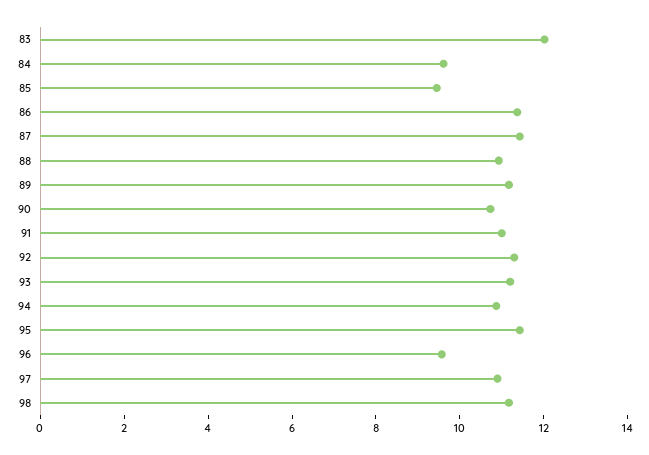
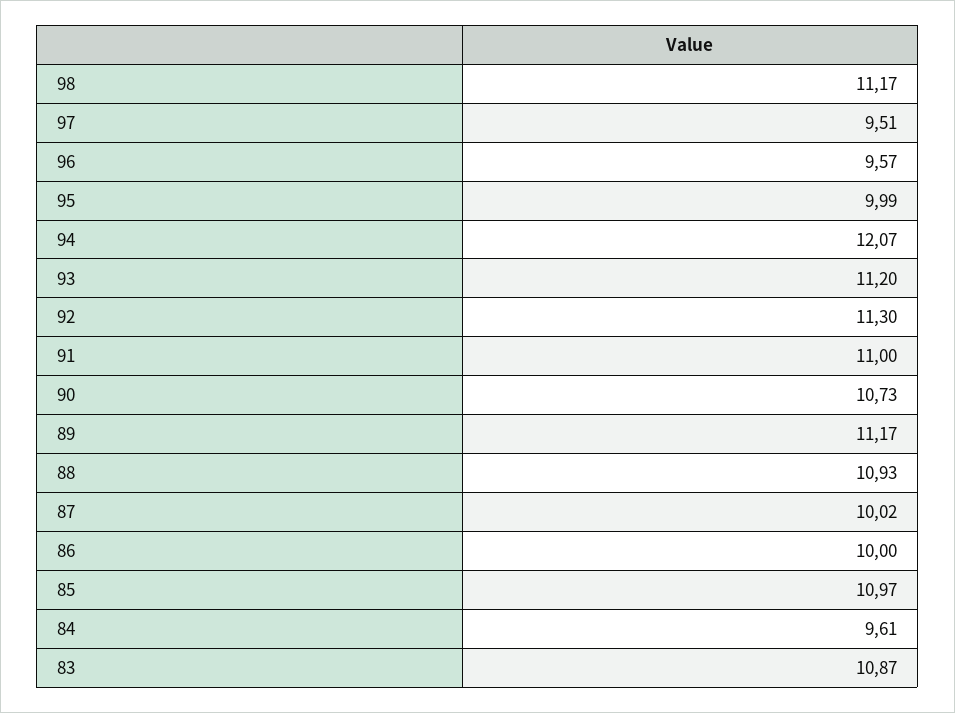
83: 12 -> 10.87
85: 9.5 -> 10.97
86: 11.5 -> 10
87: 11.5 -> 10.02
94: 11 -> 12.07
95: 11.5 -> 9.99
97: 11 -> 9.51

